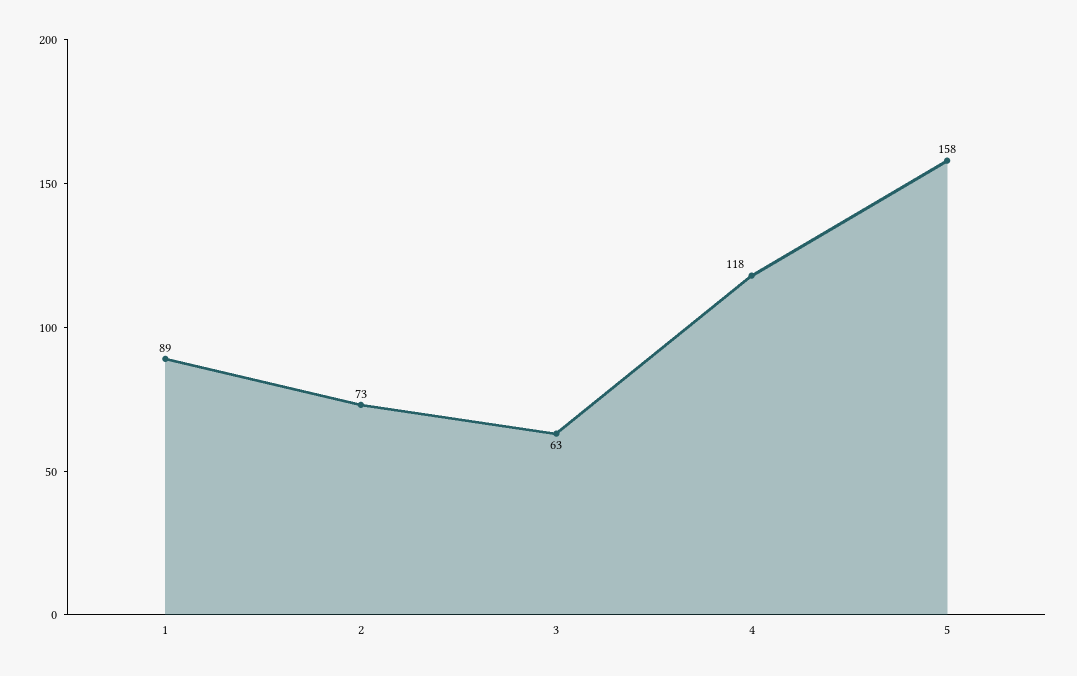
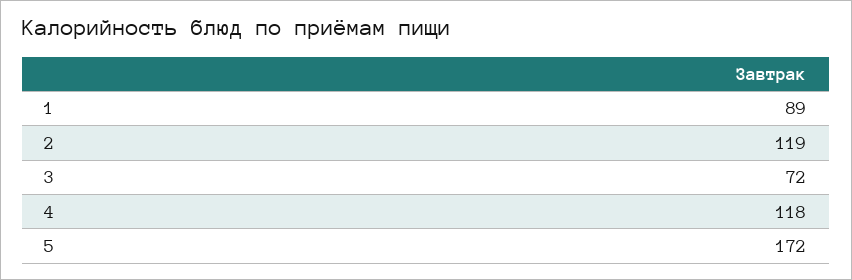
2: 73 -> 119
3: 63 -> 72
5: 158 -> 172

